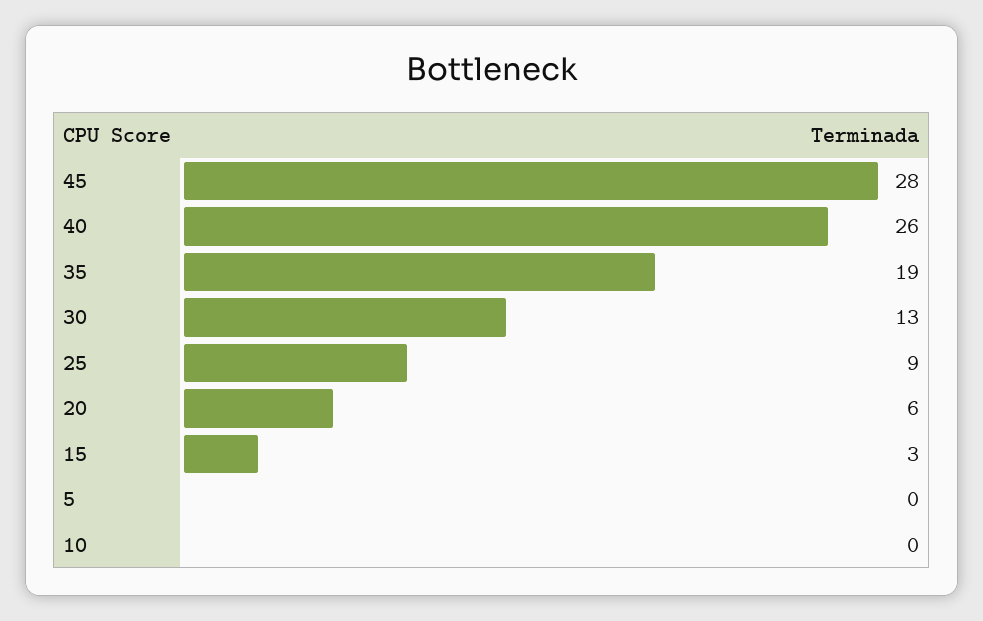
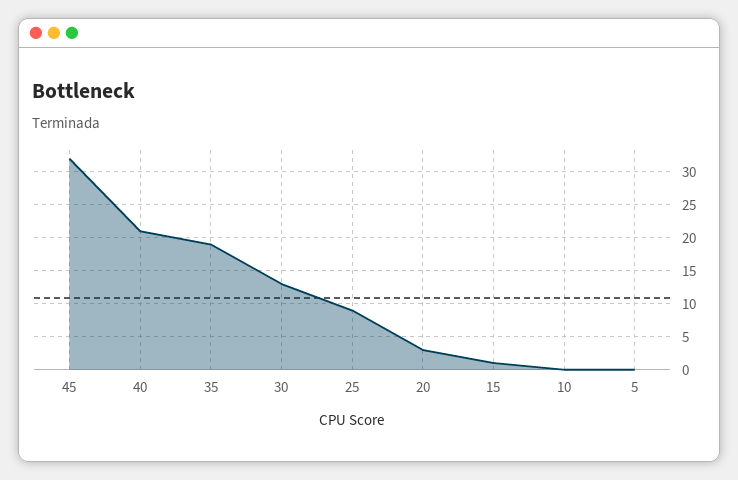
45: 28 -> 32
40: 26 -> 21
20: 6 -> 3
15: 3 -> 1

